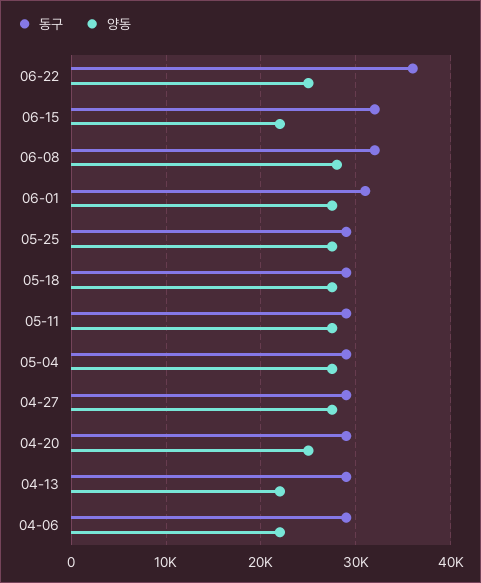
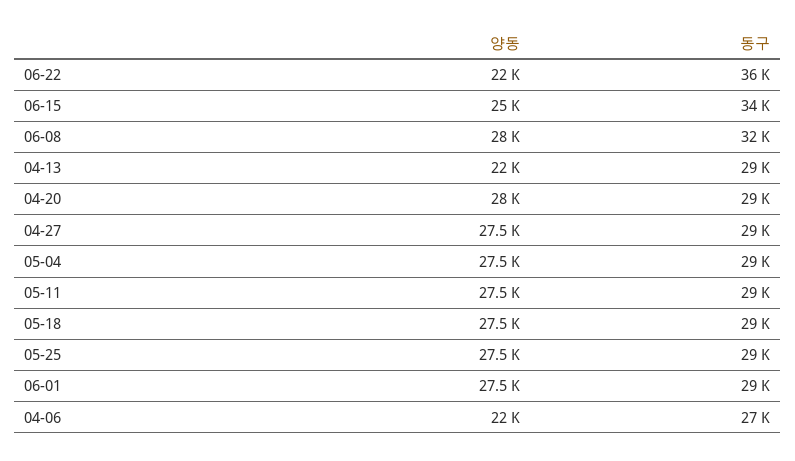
양동, 06-22: 25000 -> 22000
동구, 06-15: 32000 -> 34000
양동, 06-15: 22000 -> 25000
동구, 06-01: 31000 -> 29000
양동, 04-20: 25000 -> 28000
동구, 04-06: 29000 -> 27000

